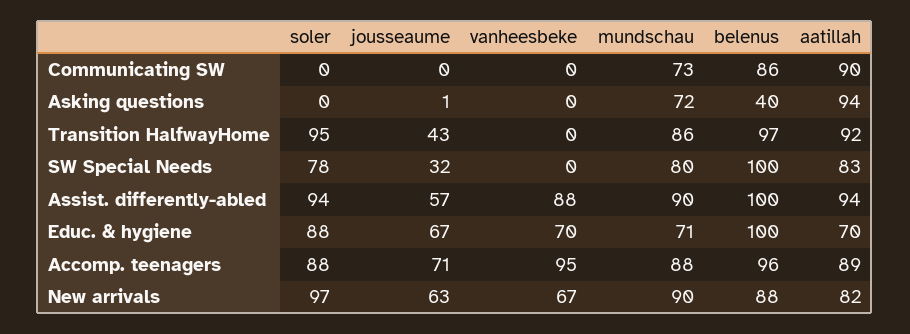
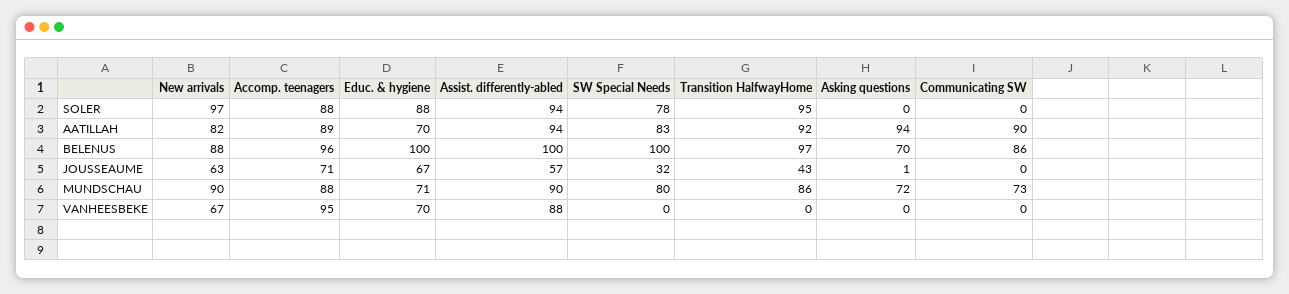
belenus, Asking questions: 40 -> 70

